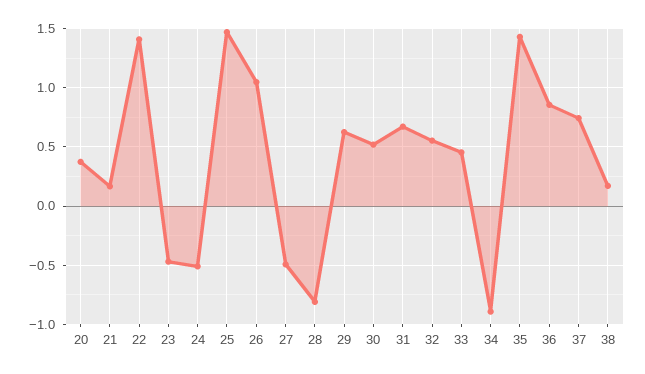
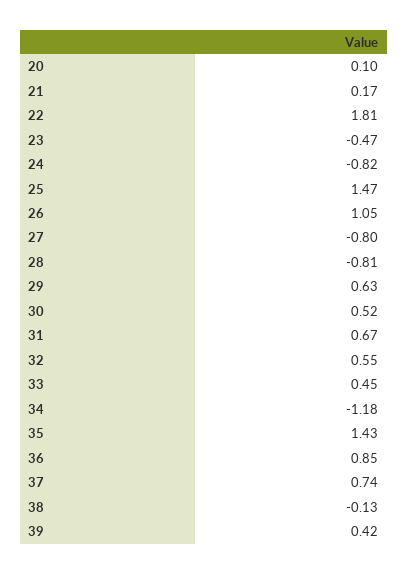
20: 0.4 -> 0.1
22: 1.4 -> 1.81
24: -0.5 -> -0.82
27: -0.5 -> -0.8
34: -0.9 -> -1.18
38: 0.2 -> -0.13
39: none -> 0.42

